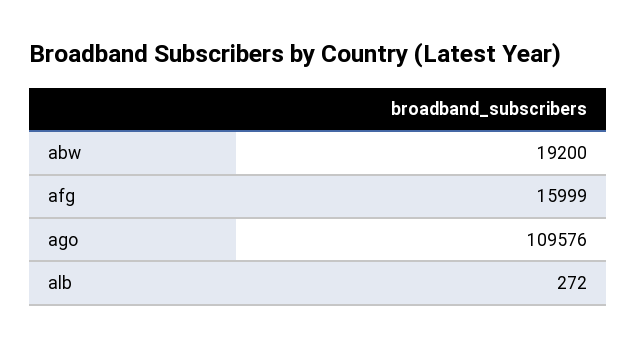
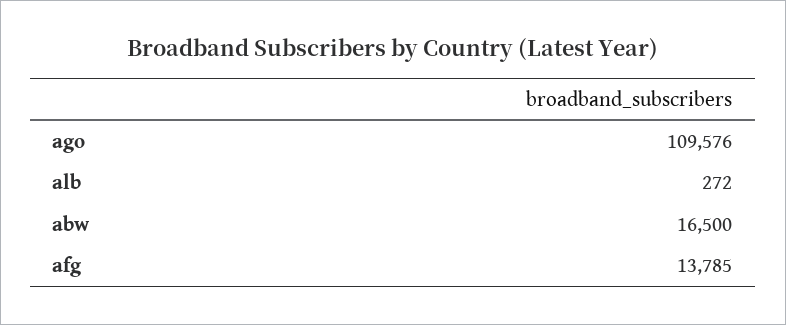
abw: 19200 -> 16500
afg: 15999 -> 13785

